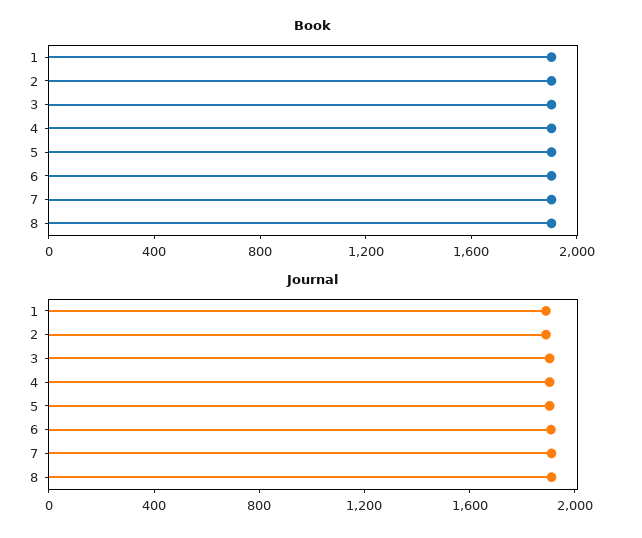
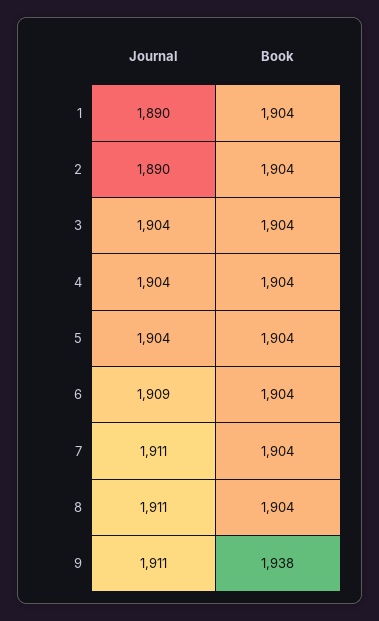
Journal, 9: none -> 1911
Book, 9: none -> 1938

